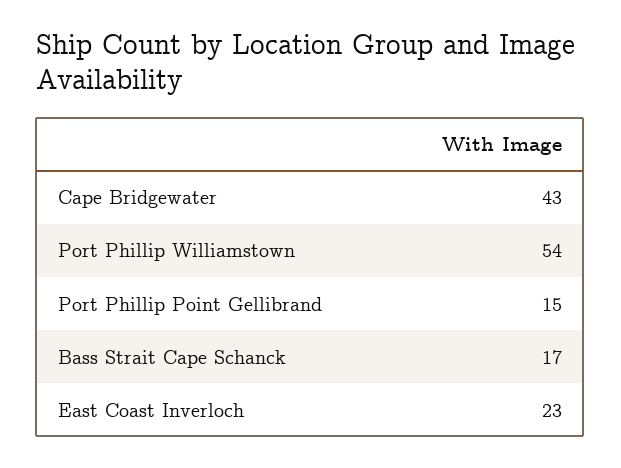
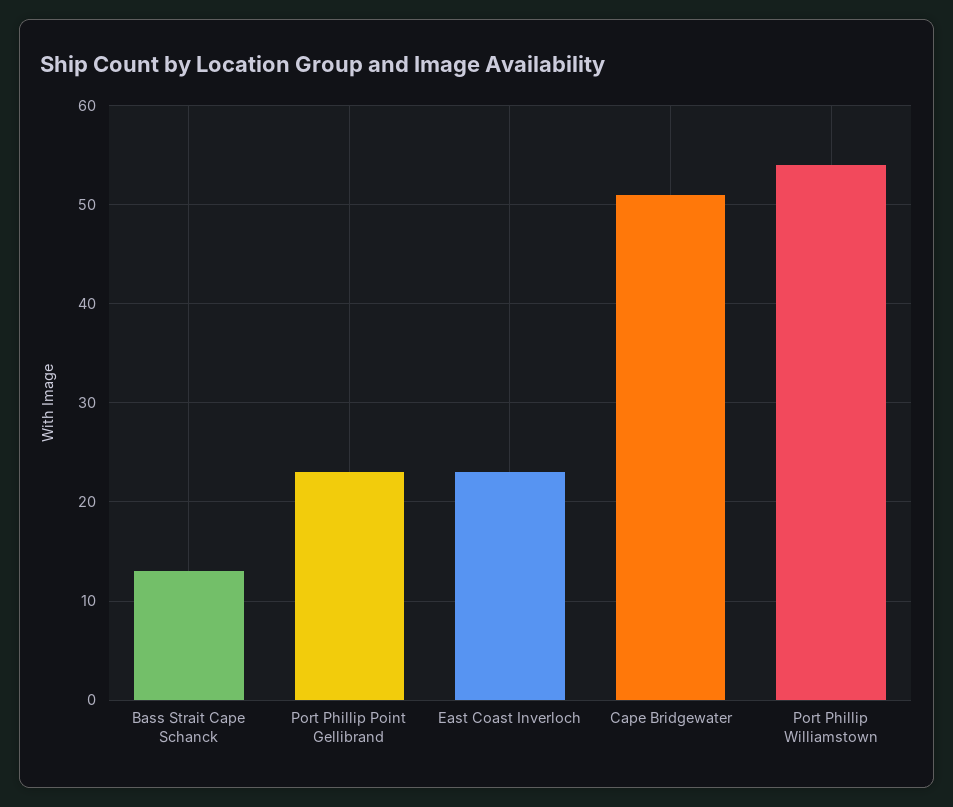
Cape Bridgewater: 43 -> 51
Port Phillip Point Gellibrand: 15 -> 23
Bass Strait Cape Schanck: 17 -> 13

